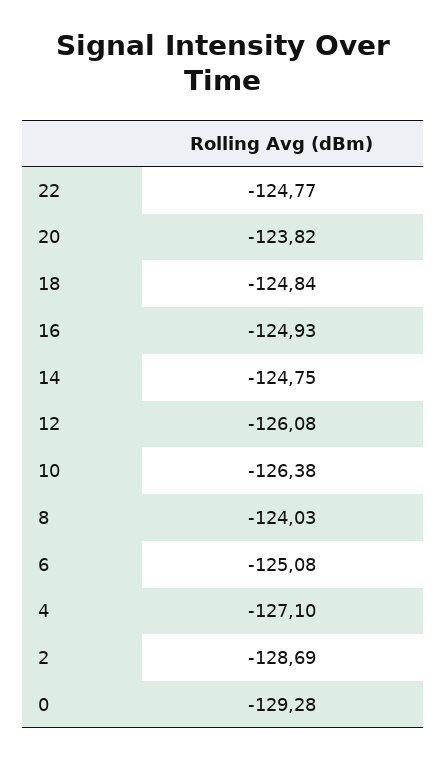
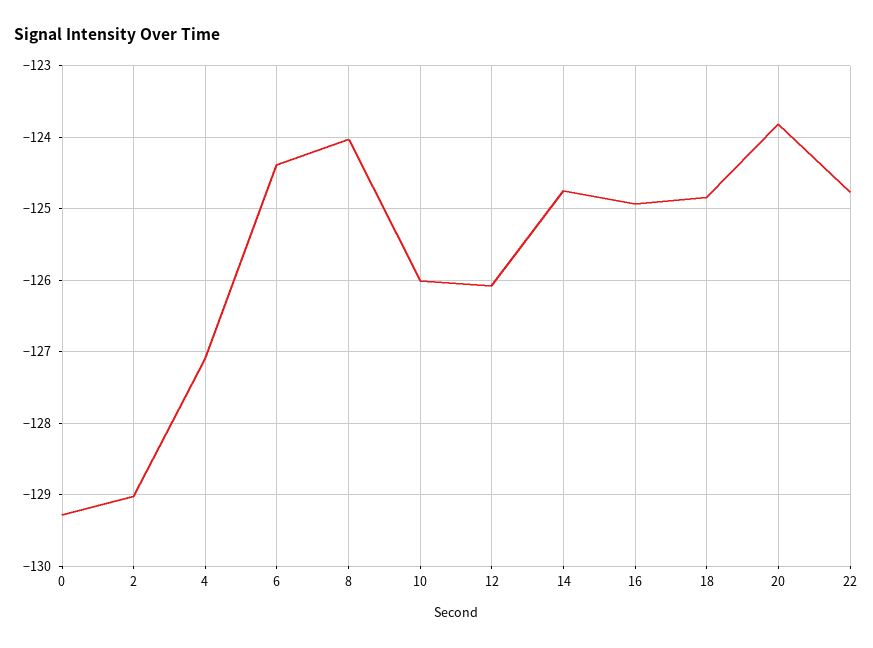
10: -126.38 -> -126
6: -125.08 -> -124.4
2: -128.69 -> -129

